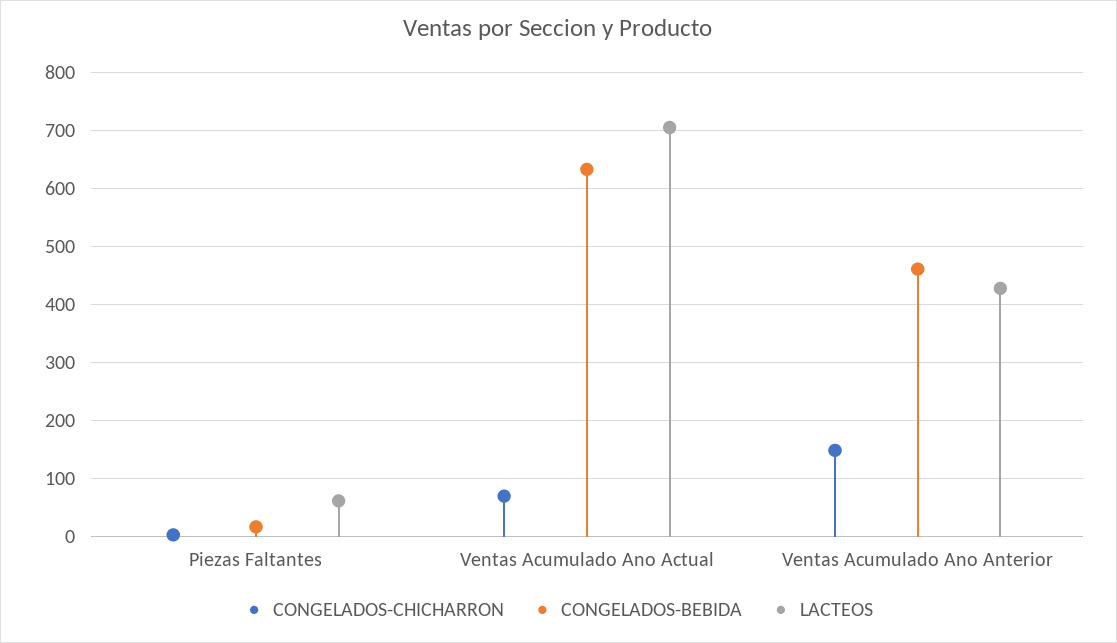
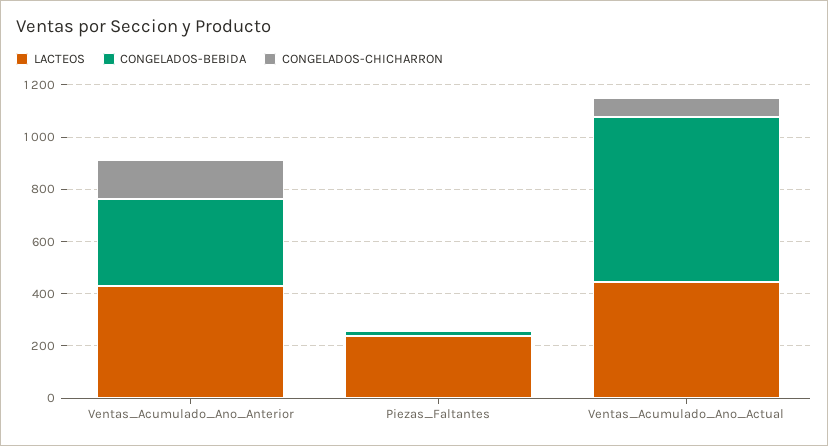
LACTEOS, Piezas Faltantes: 60 -> 250
LACTEOS, Ventas Acumulado Ano Actual: 700 -> 450
CONGELADOS-BEBIDA, Ventas Acumulado Ano Anterior: 460 -> 350

